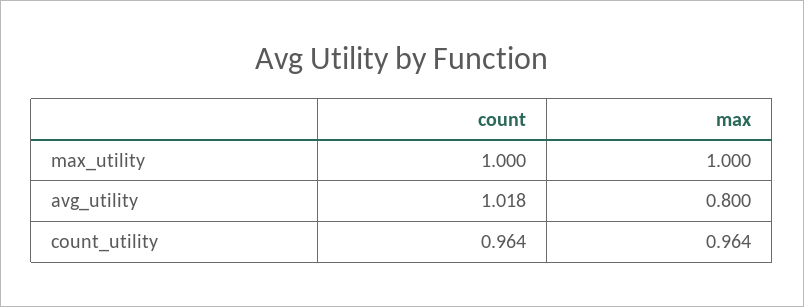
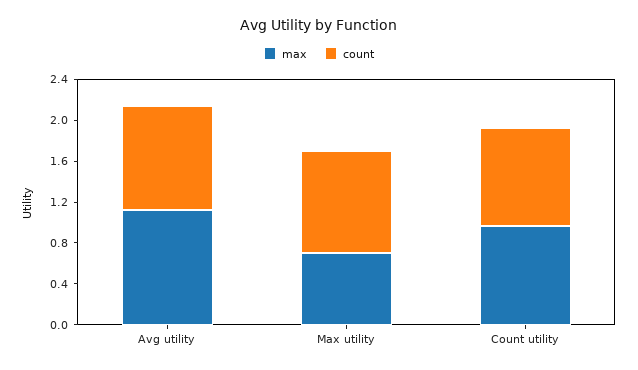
max, max_utility: 1 -> 0.7
max, avg_utility: 0.8 -> 1.1

